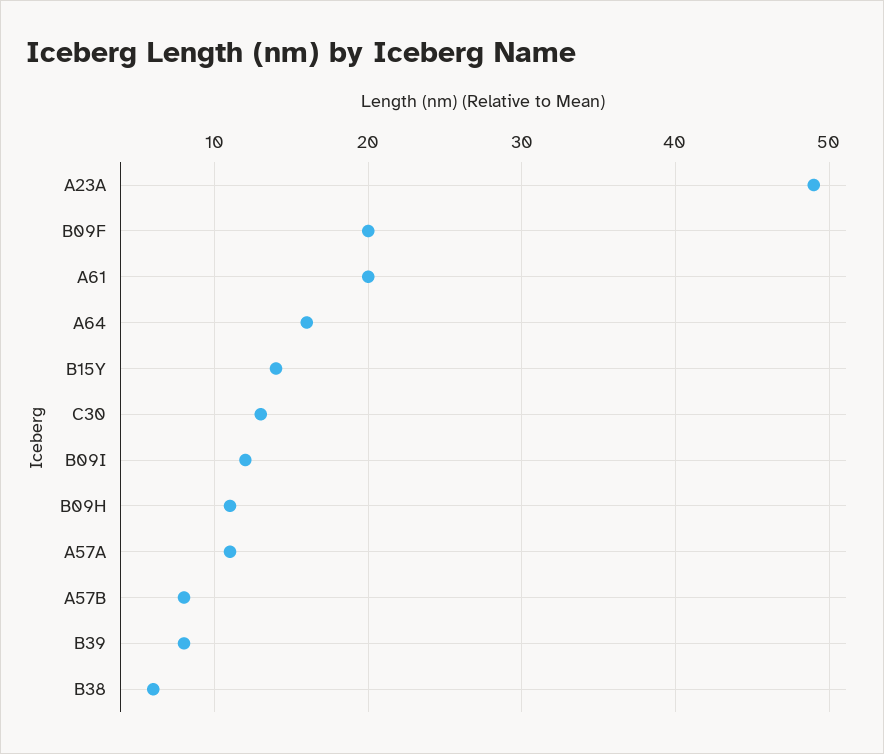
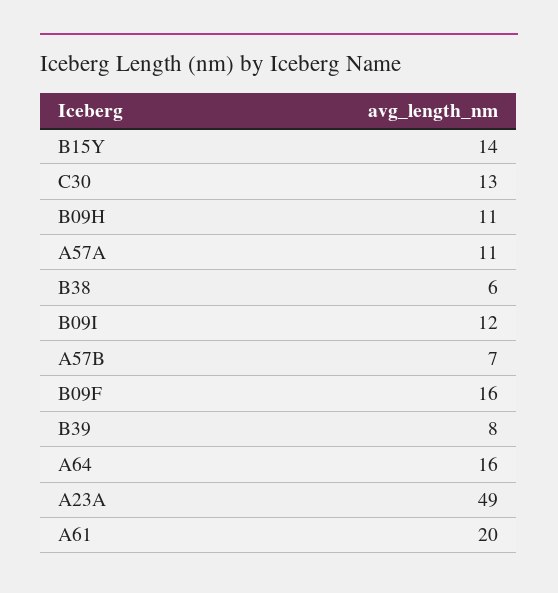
B09F: 20 -> 16
A57B: 8 -> 7

